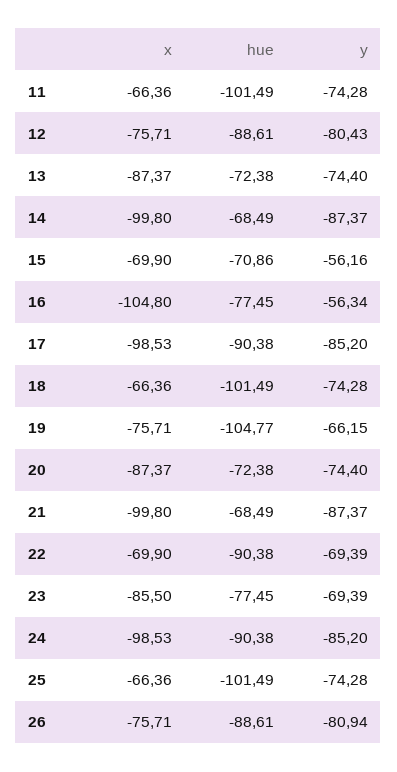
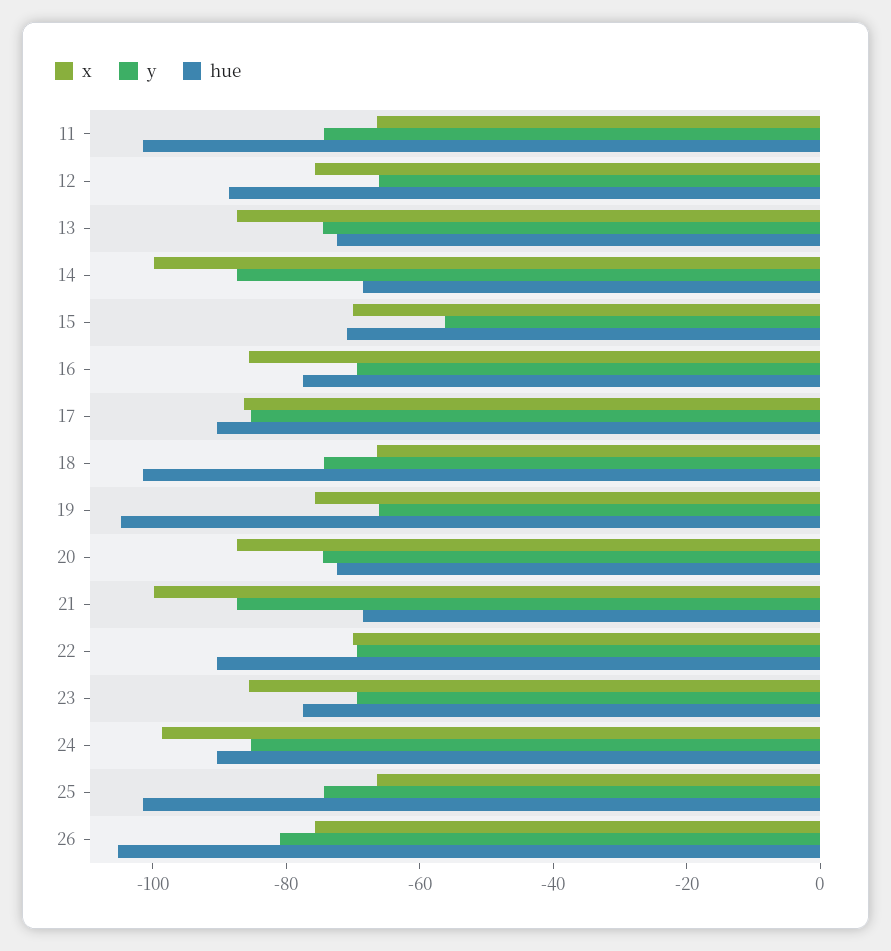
y, 12: -80.43 -> -65
x, 16: -104.8 -> -85
y, 16: -56.34 -> -70
x, 17: -98.53 -> -85
hue, 26: -88.61 -> -105

